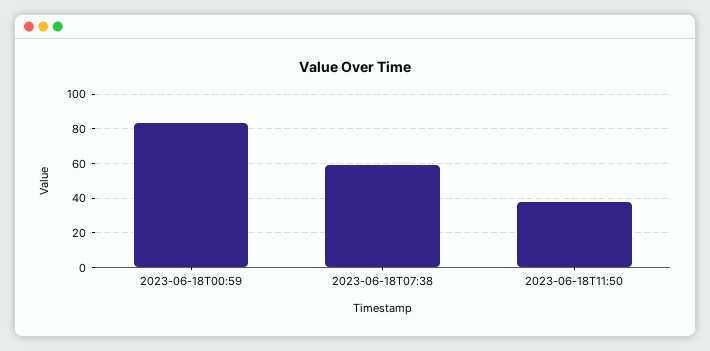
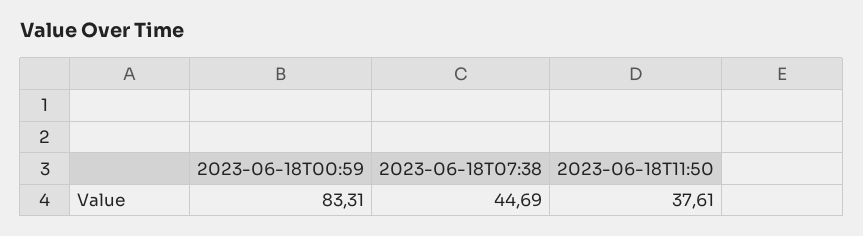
2023-06-18T07:38: 60 -> 44.69

